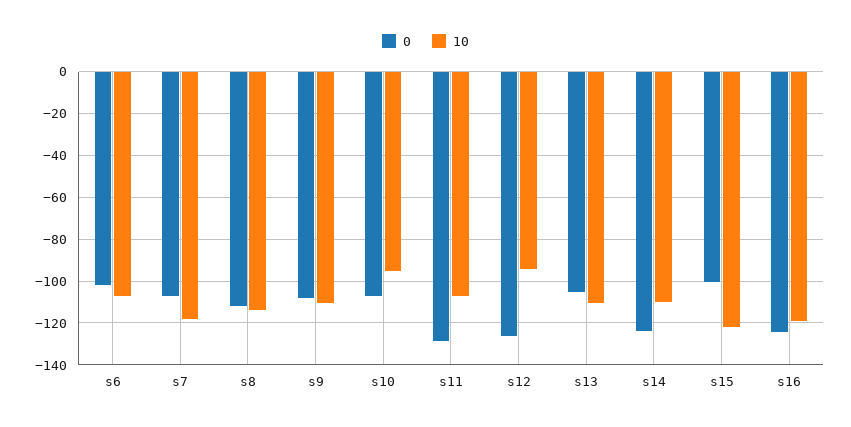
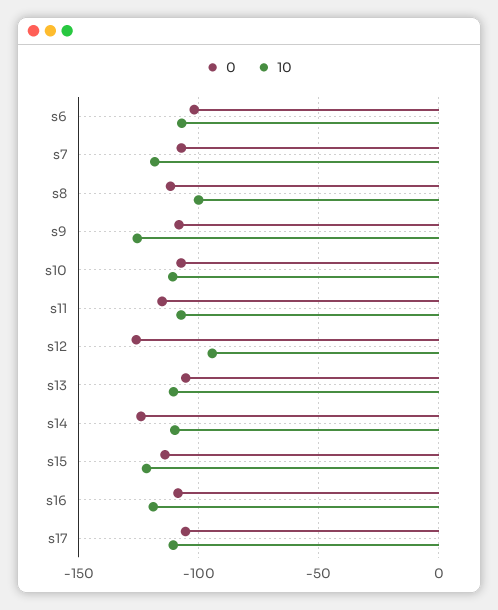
10, s8: -115 -> -100
10, s9: -110 -> -125
10, s10: -95 -> -110
0, s11: -130 -> -115
0, s15: -100 -> -115
0, s16: -125 -> -110
0, s17: none -> -105
10, s17: none -> -110

